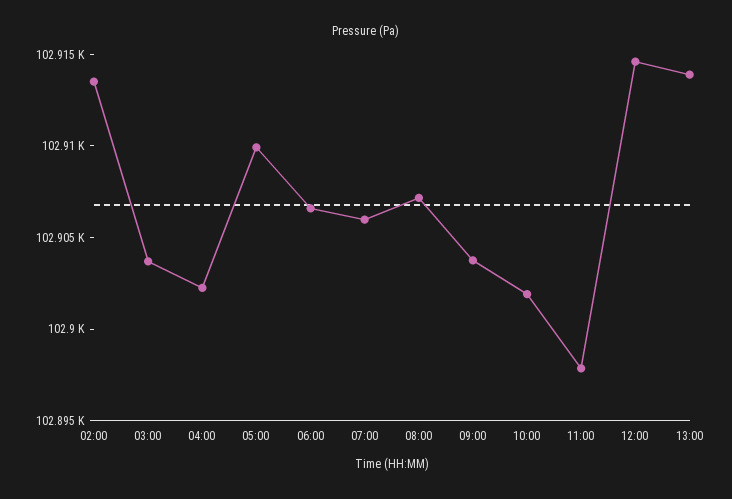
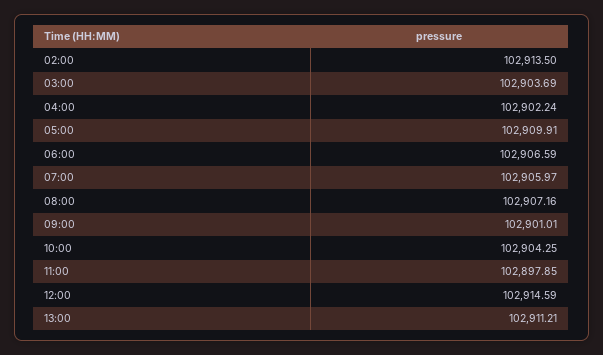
09:00: 102904 -> 102901.01
10:00: 102902 -> 102904.25
13:00: 102914 -> 102911.21

